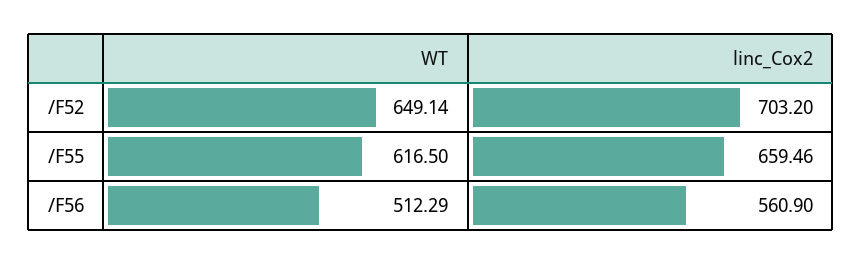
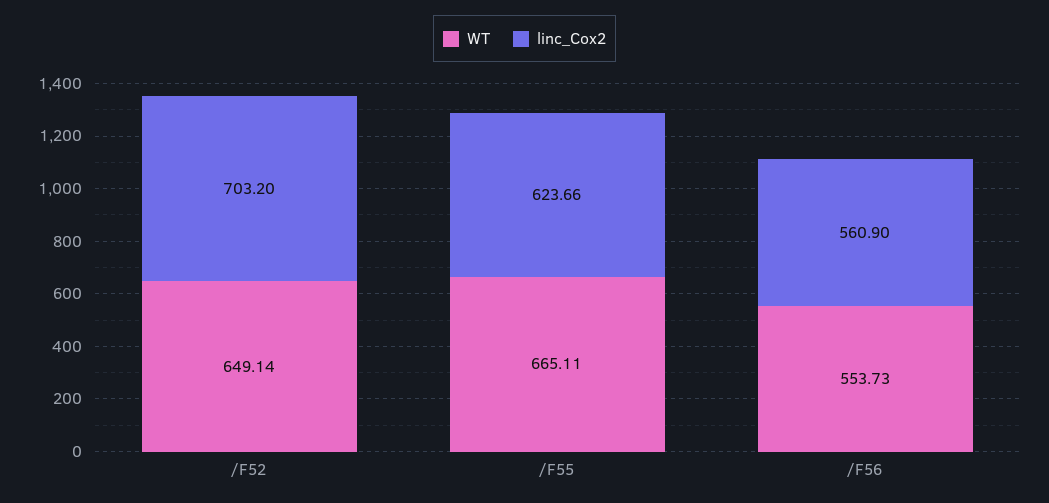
WT, /F55: 616.5 -> 665.11
linc_Cox2, /F55: 659.46 -> 623.66
WT, /F56: 512.29 -> 553.73

